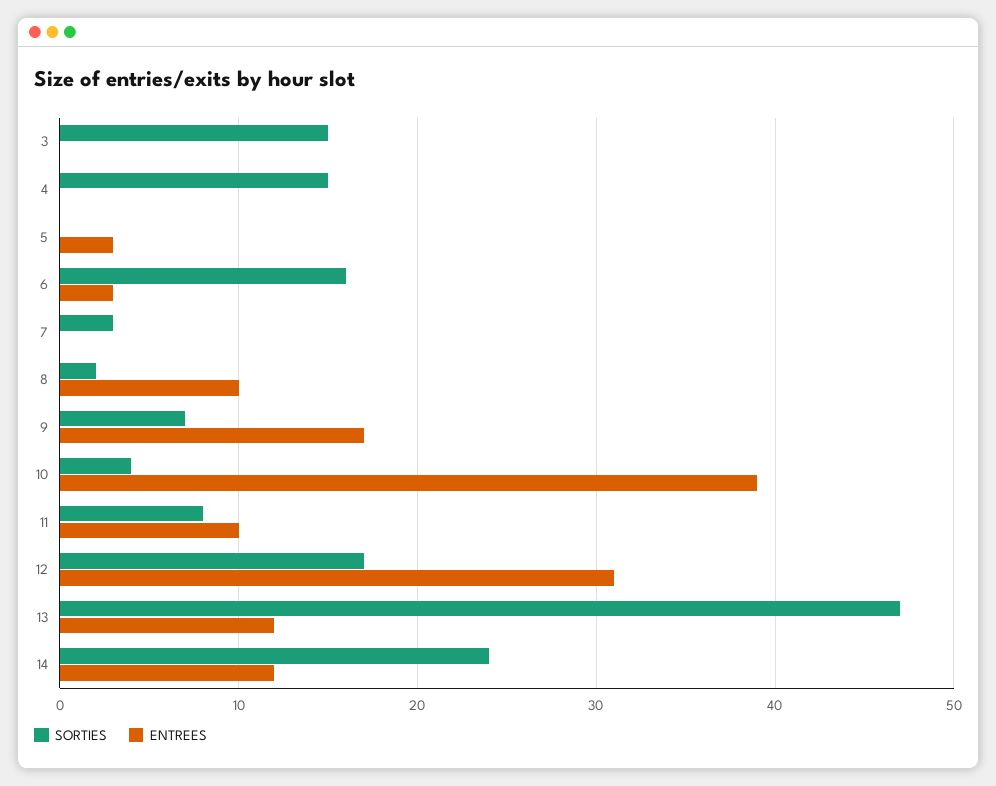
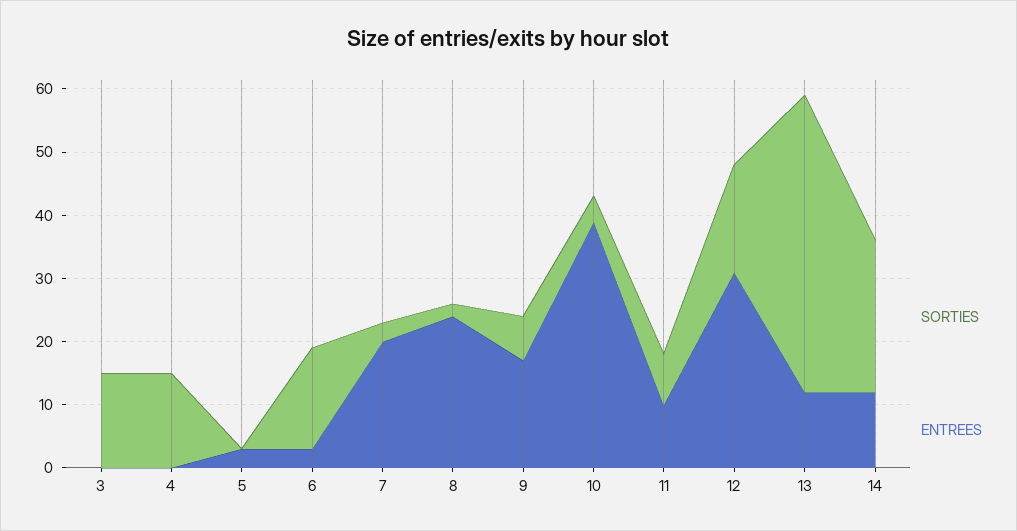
ENTREES, 7: 0 -> 20
ENTREES, 8: 10 -> 25

